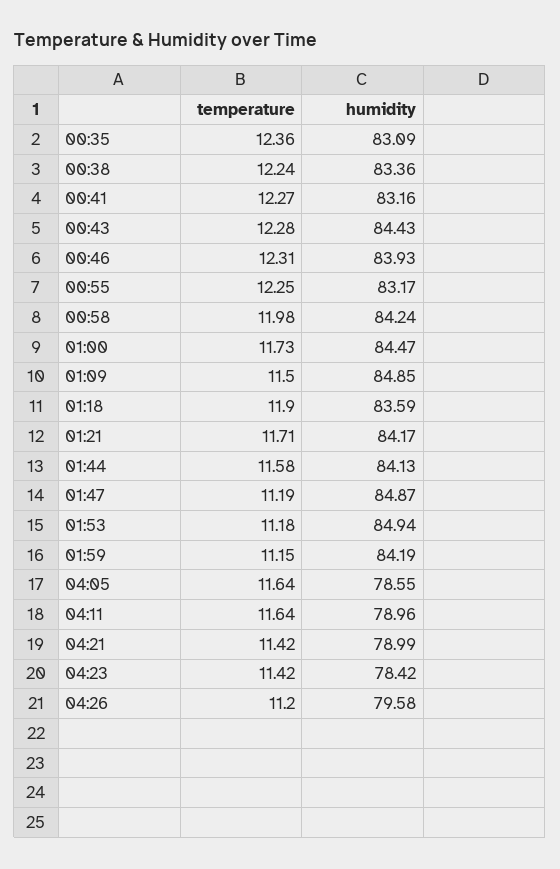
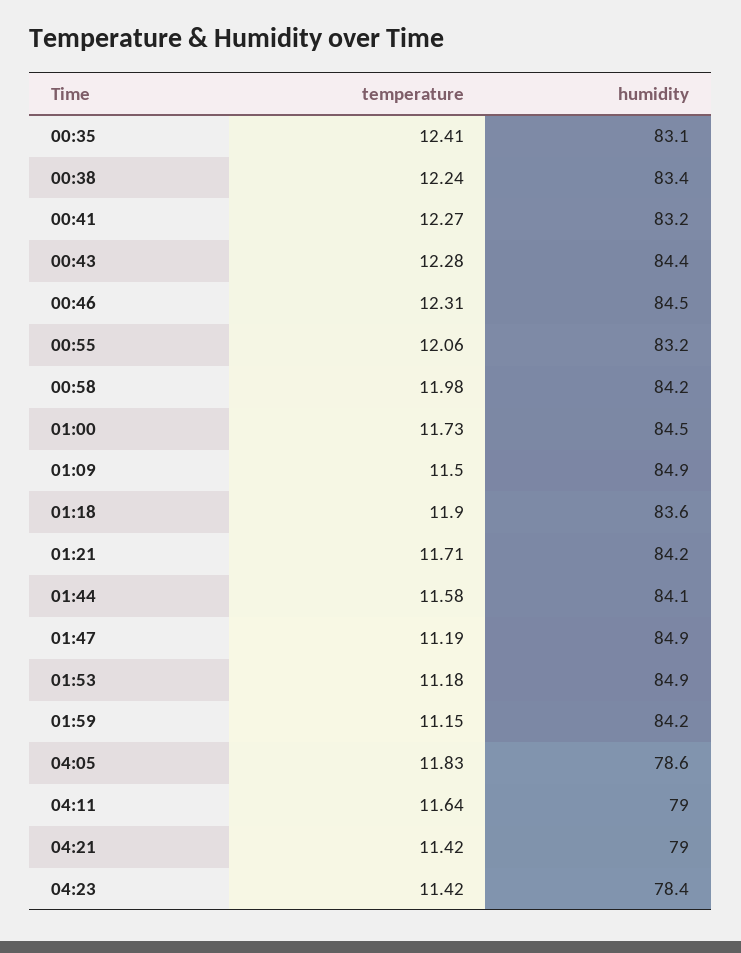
temperature, 00:35: 12.36 -> 12.41
humidity, 00:46: 83.93 -> 84.5
temperature, 00:55: 12.25 -> 12.06
temperature, 04:05: 11.64 -> 11.83
temperature, 04:26: 11.2 -> none
humidity, 04:26: 79.58 -> none

